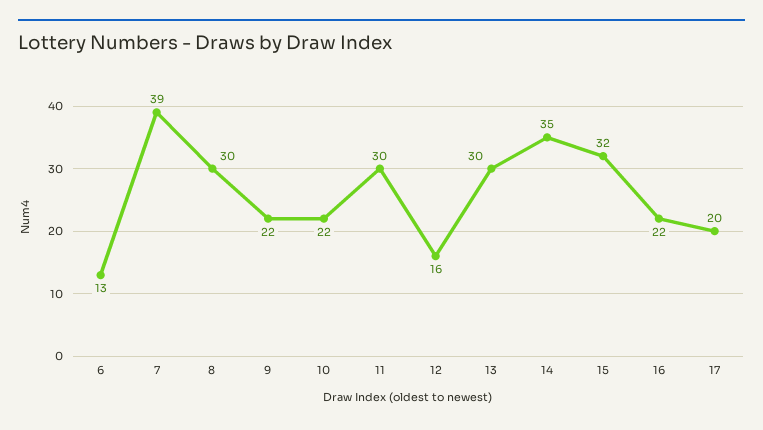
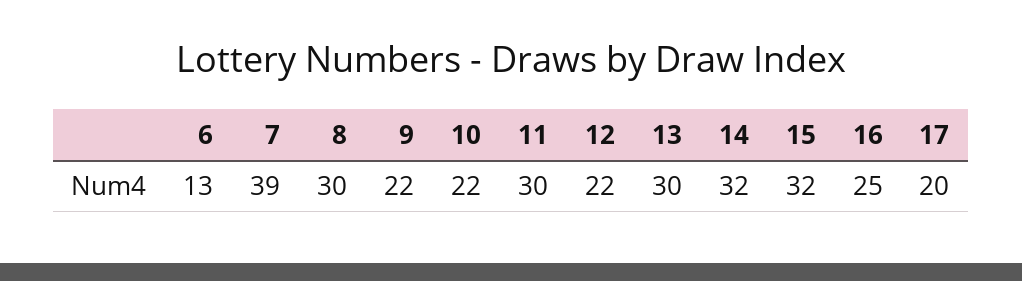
12: 16 -> 22
14: 35 -> 32
16: 22 -> 25

